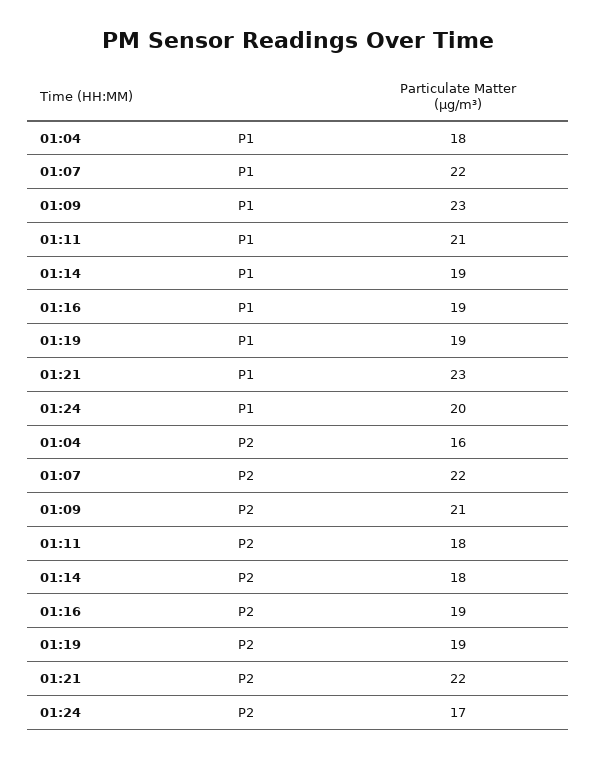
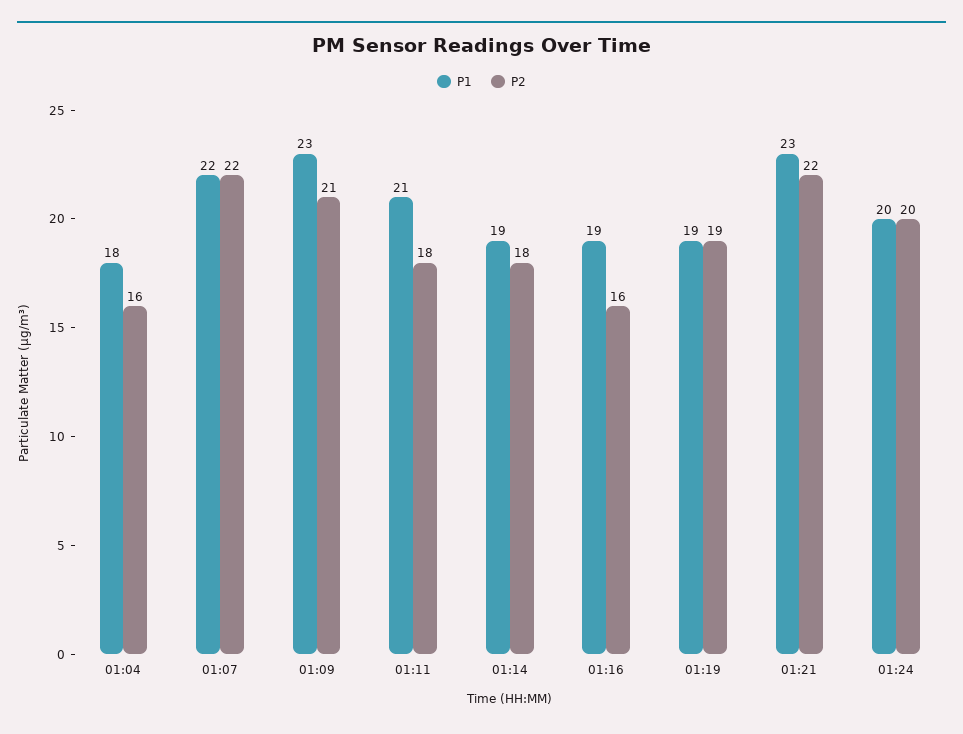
P2, 01:16: 19 -> 16
P2, 01:24: 17 -> 20

